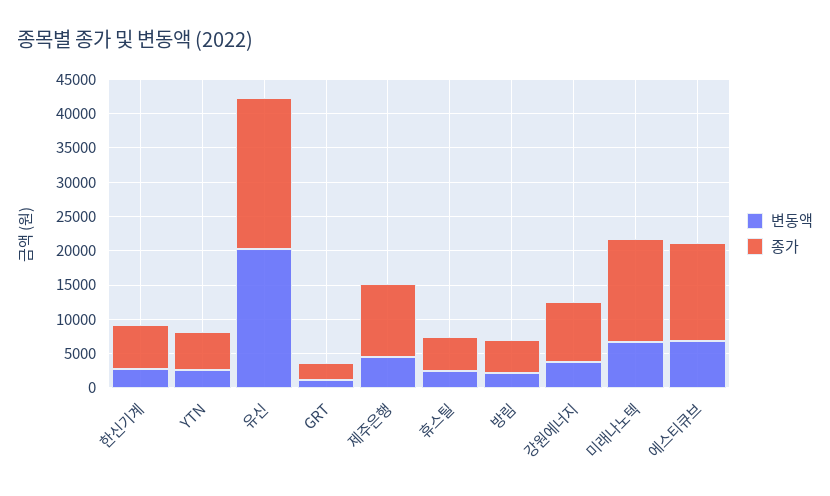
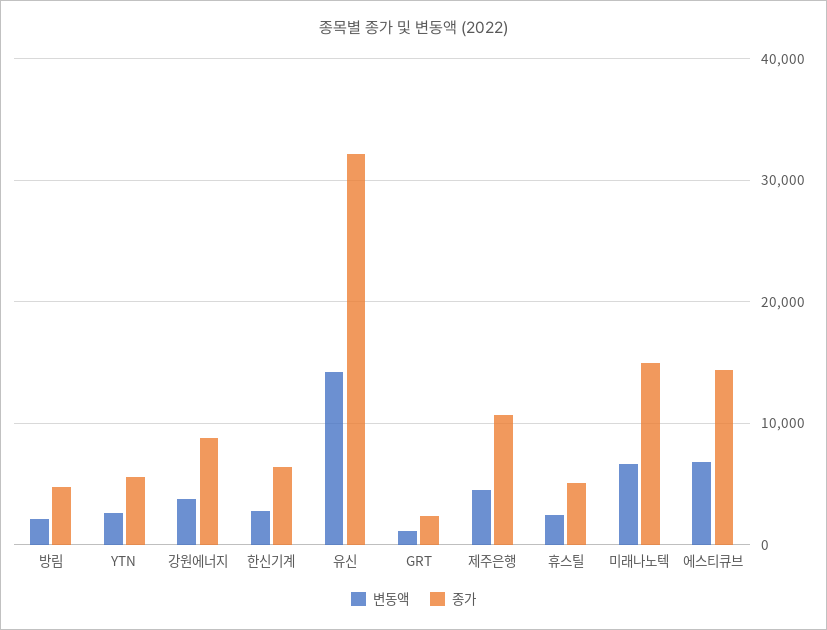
변동액, 유신: 20000 -> 14000
종가, 유신: 22500 -> 32000

